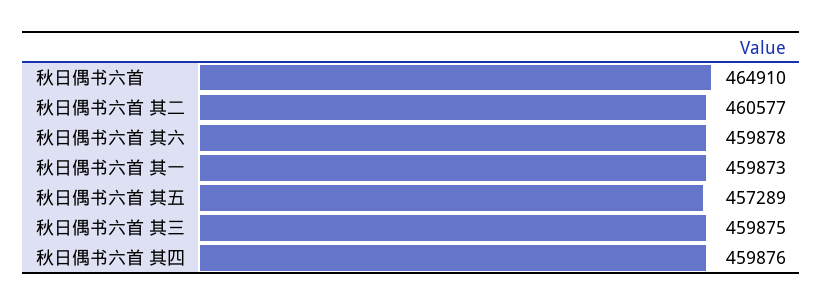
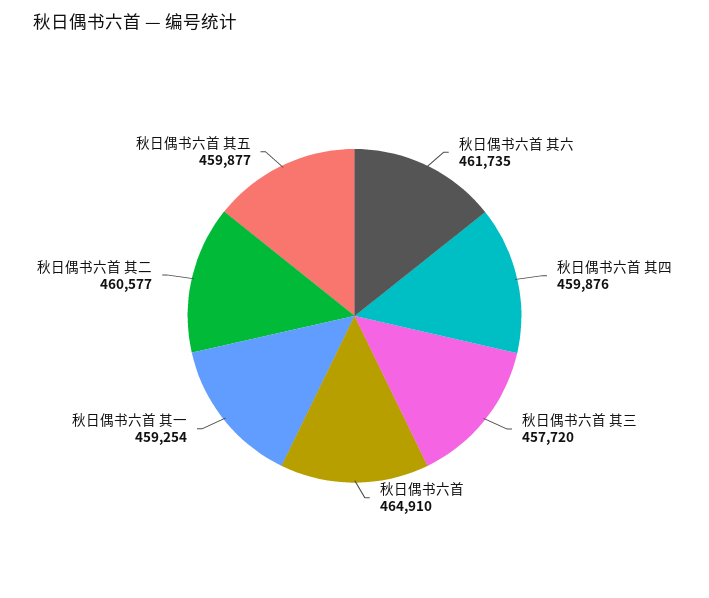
秋日偶书六首 其六: 459878 -> 461735
秋日偶书六首 其一: 459873 -> 459254
秋日偶书六首 其五: 457289 -> 459877
秋日偶书六首 其三: 459875 -> 457720

